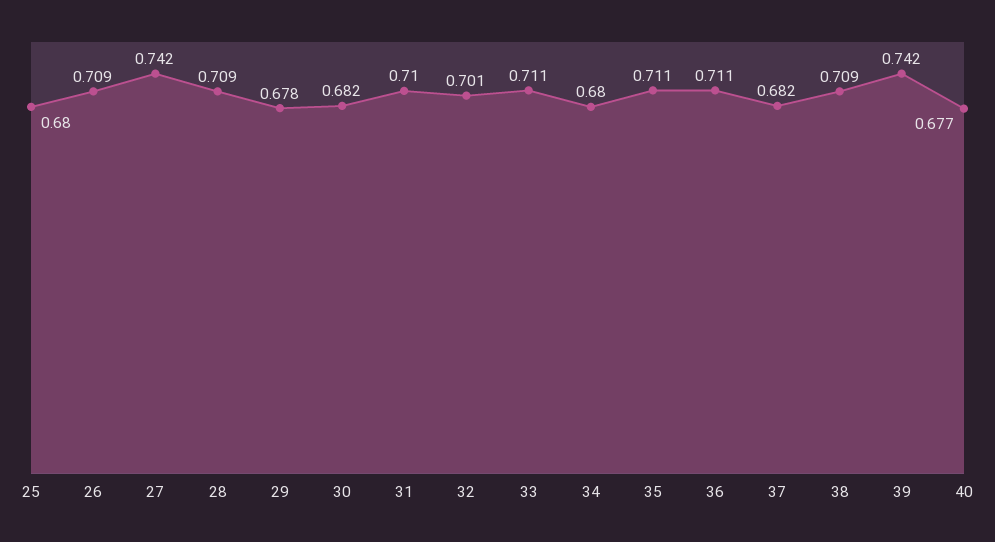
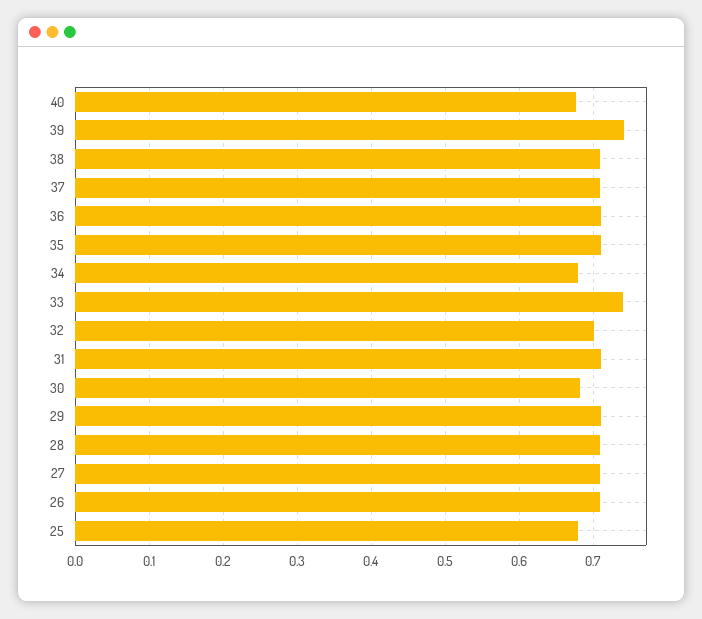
27: 0.742 -> 0.71
29: 0.678 -> 0.71
33: 0.711 -> 0.74
37: 0.682 -> 0.71

